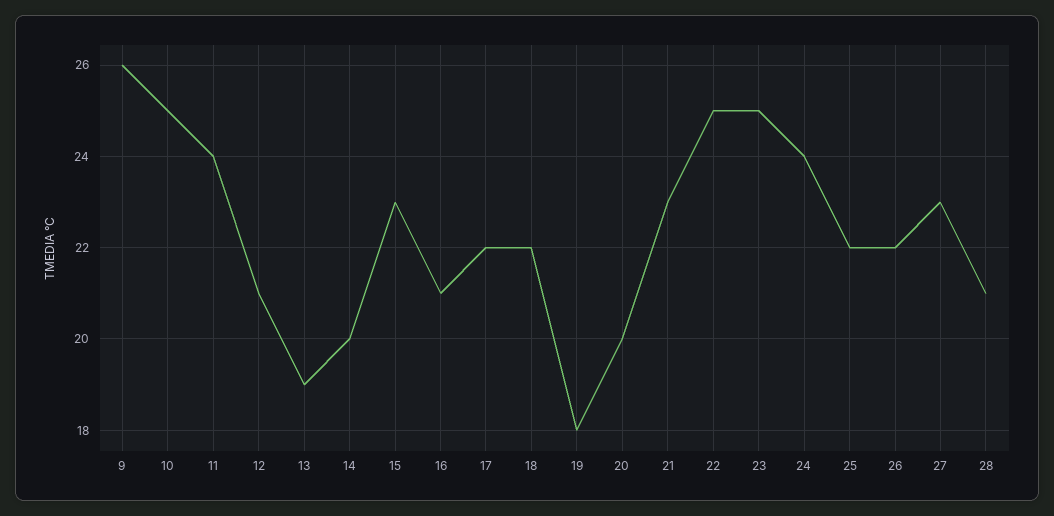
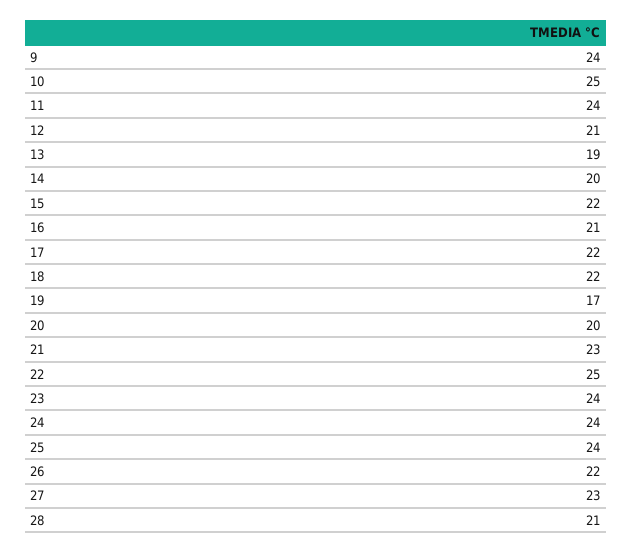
9: 26 -> 24
15: 23 -> 22
19: 18 -> 17
23: 25 -> 24
25: 22 -> 24

